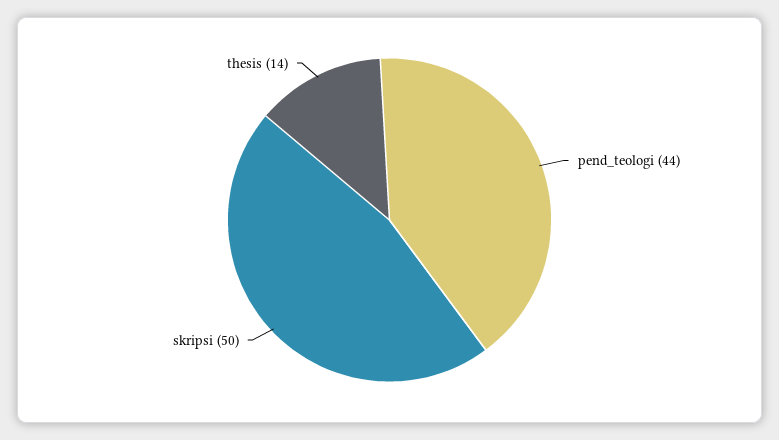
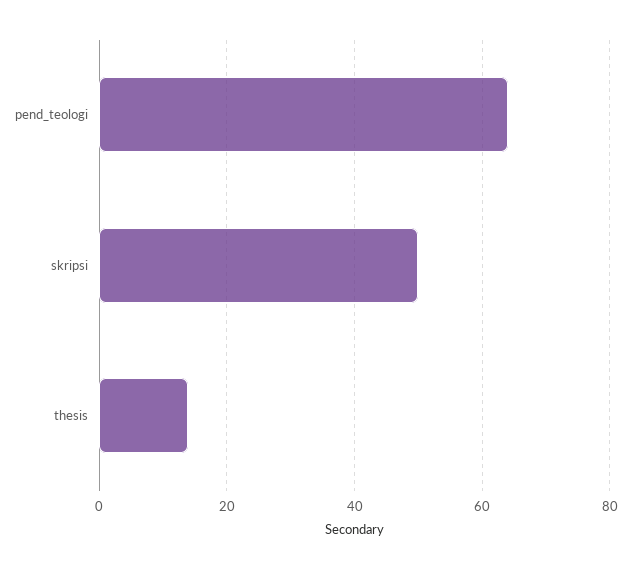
pend_teologi: 44 -> 65

